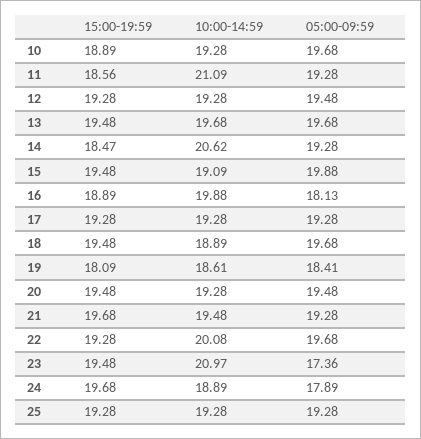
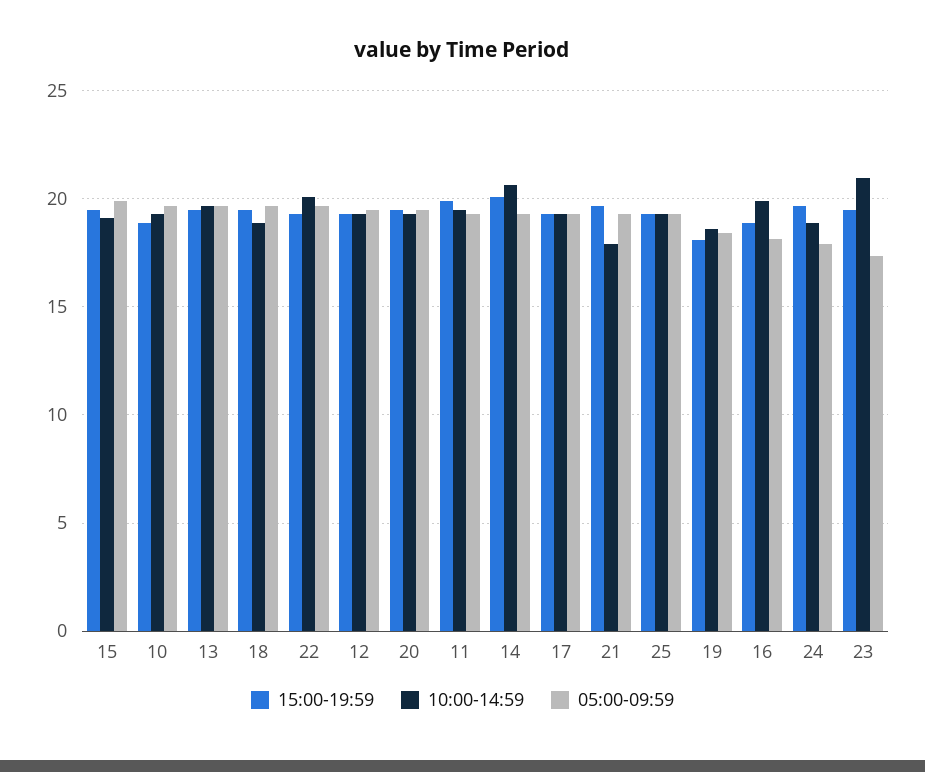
15:00-19:59, 11: 18.56 -> 20
10:00-14:59, 11: 21.09 -> 19.5
15:00-19:59, 14: 18.47 -> 20
10:00-14:59, 21: 19.48 -> 18

